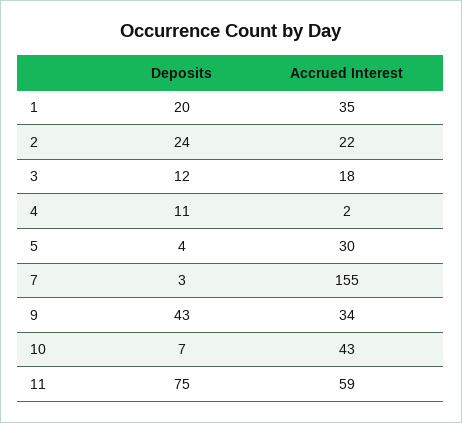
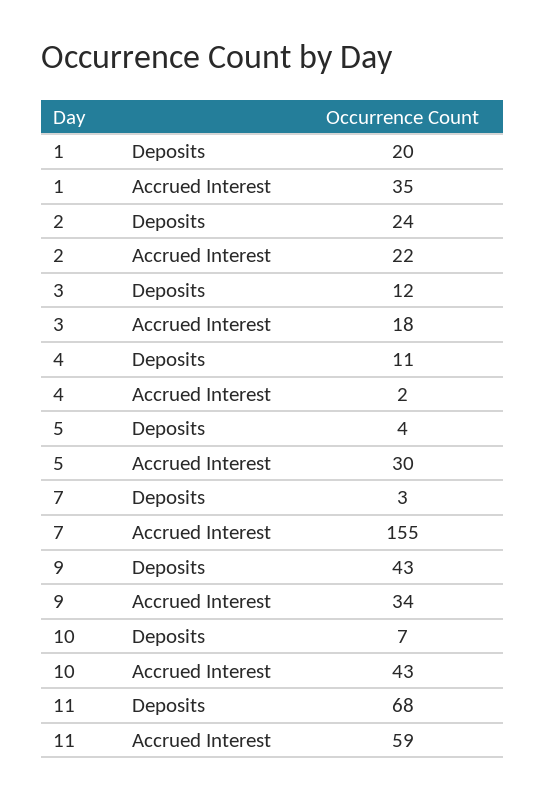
Deposits, 11: 75 -> 68

